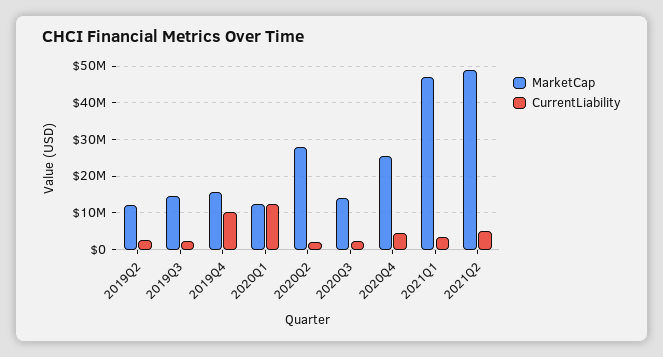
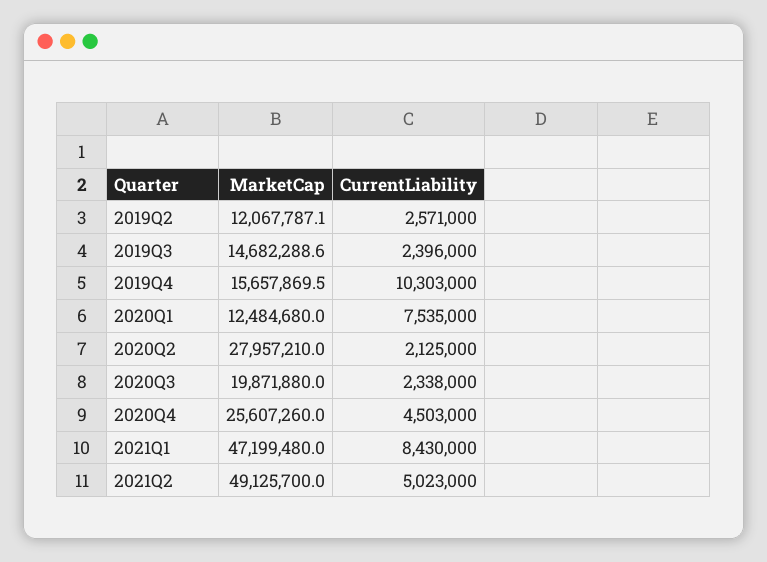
CurrentLiability, 2020Q1: 12000000 -> 7535000
MarketCap, 2020Q3: 14000000 -> 19871880
CurrentLiability, 2021Q1: 4000000 -> 8430000

